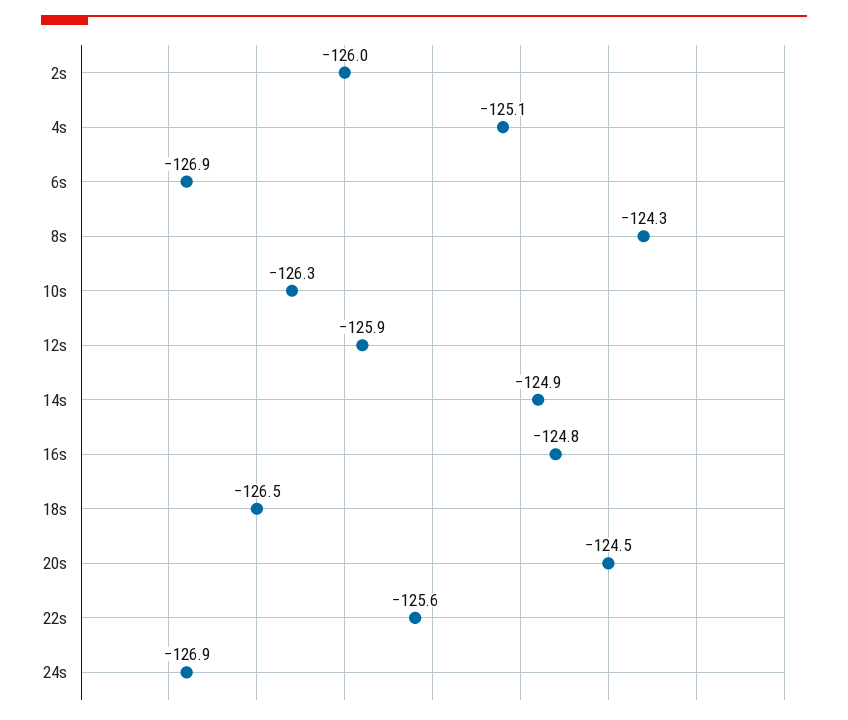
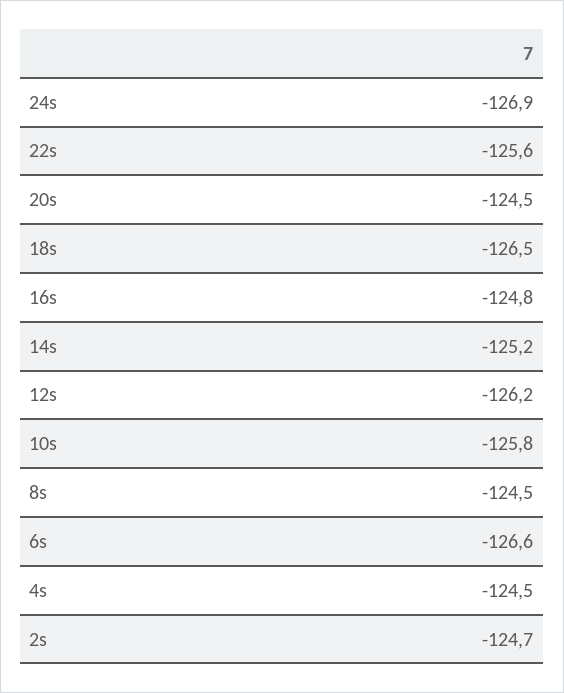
2s: -126 -> -124.7
4s: -125.1 -> -124.5
6s: -126.9 -> -126.6
8s: -124.3 -> -124.5
10s: -126.3 -> -125.8
12s: -125.9 -> -126.2
14s: -124.9 -> -125.2

